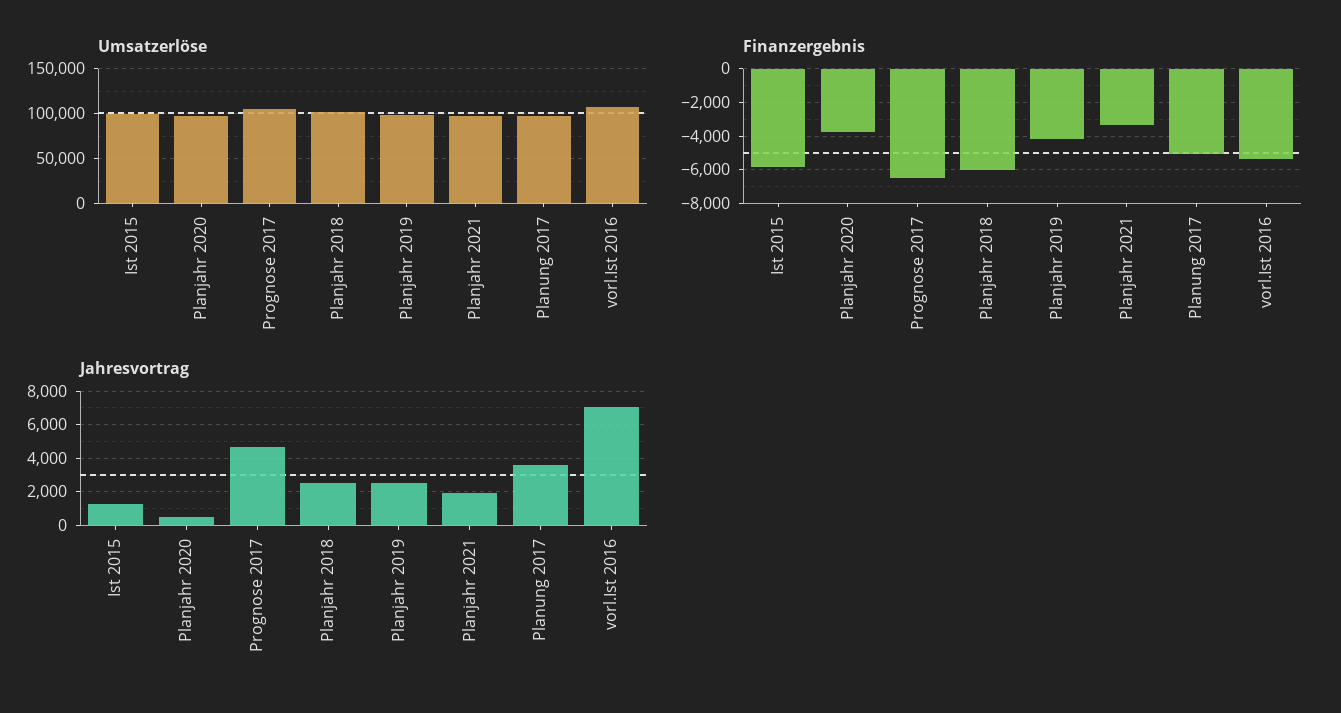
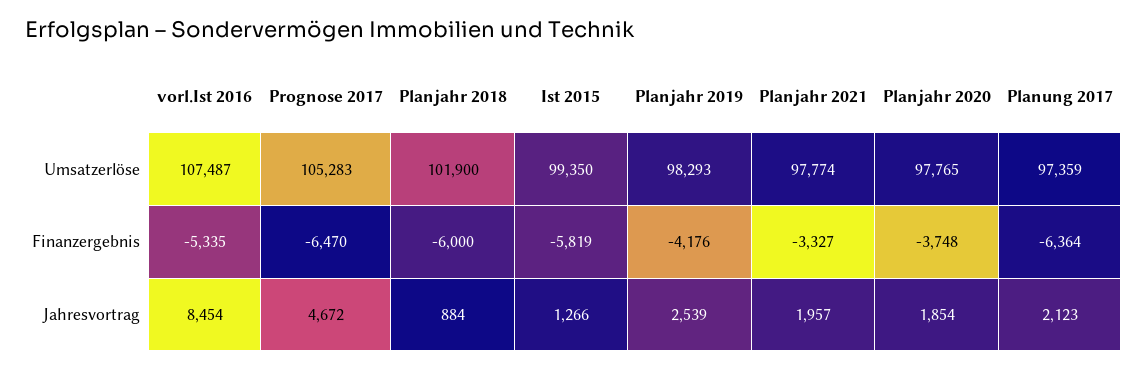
Finanzergebnis, Planung 2017: -5000 -> -6364
Jahresvortrag, Planjahr 2020: 500 -> 1854
Jahresvortrag, Planjahr 2018: 2500 -> 884
Jahresvortrag, Planung 2017: 3500 -> 2123
Jahresvortrag, vorl.Ist 2016: 7000 -> 8454

